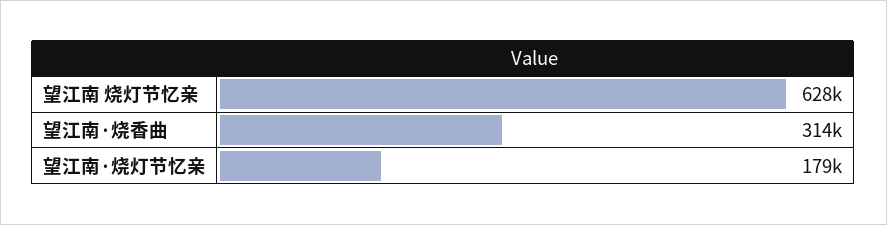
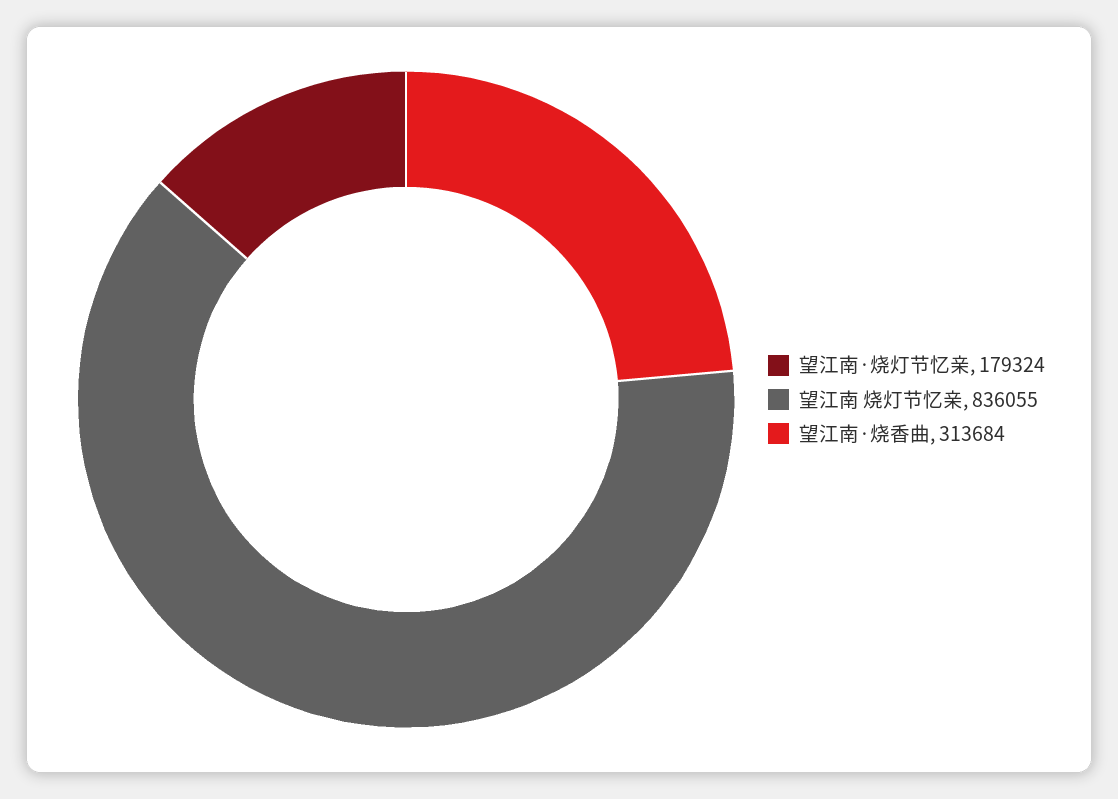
望江南 烧灯节忆亲: 628000 -> 836055

